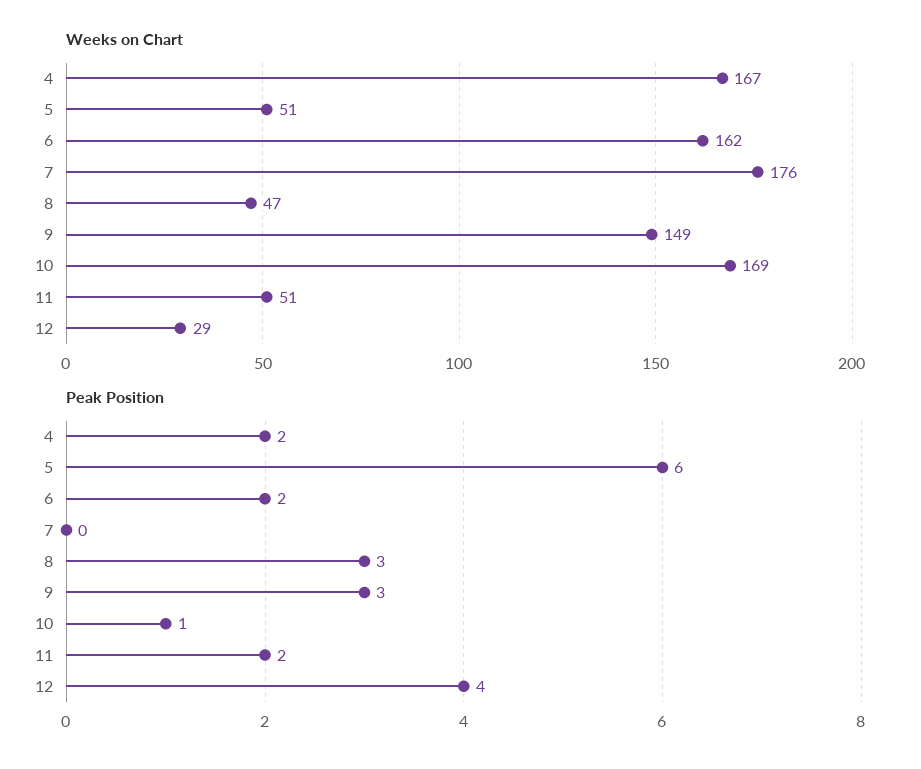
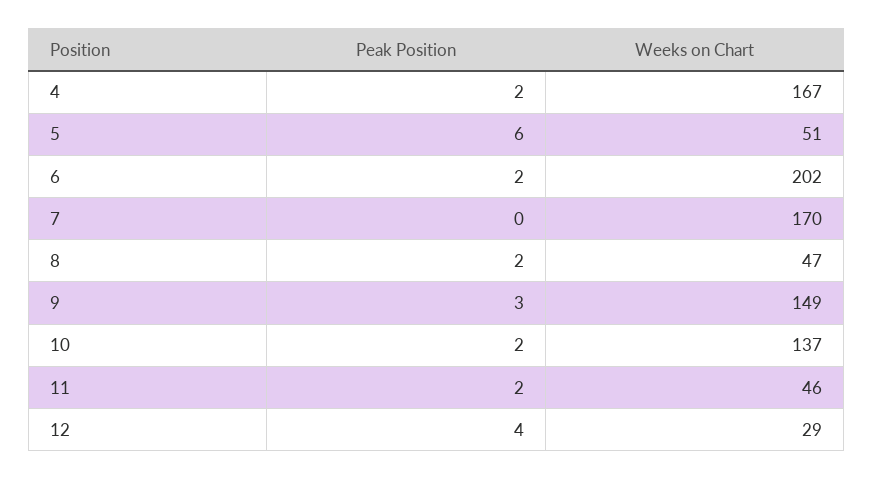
Weeks on Chart, 6: 162 -> 202
Weeks on Chart, 7: 176 -> 170
Weeks on Chart, 10: 169 -> 137
Weeks on Chart, 11: 51 -> 46
Peak Position, 8: 3 -> 2
Peak Position, 10: 1 -> 2

